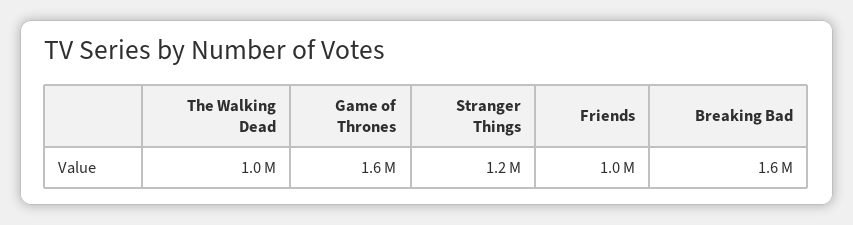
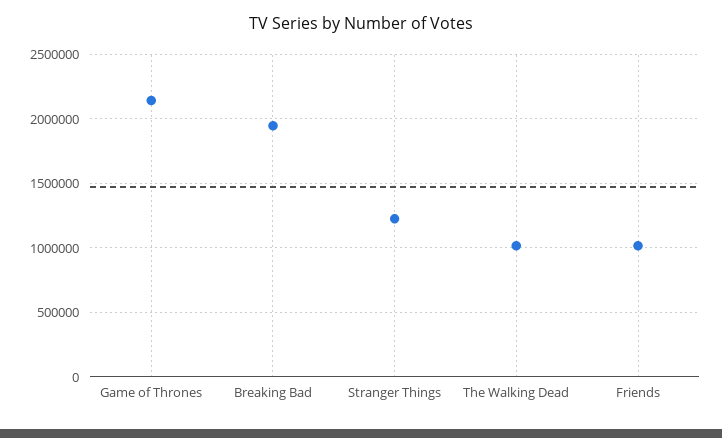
Game of Thrones: 1600000 -> 2150000
Breaking Bad: 1600000 -> 1950000

